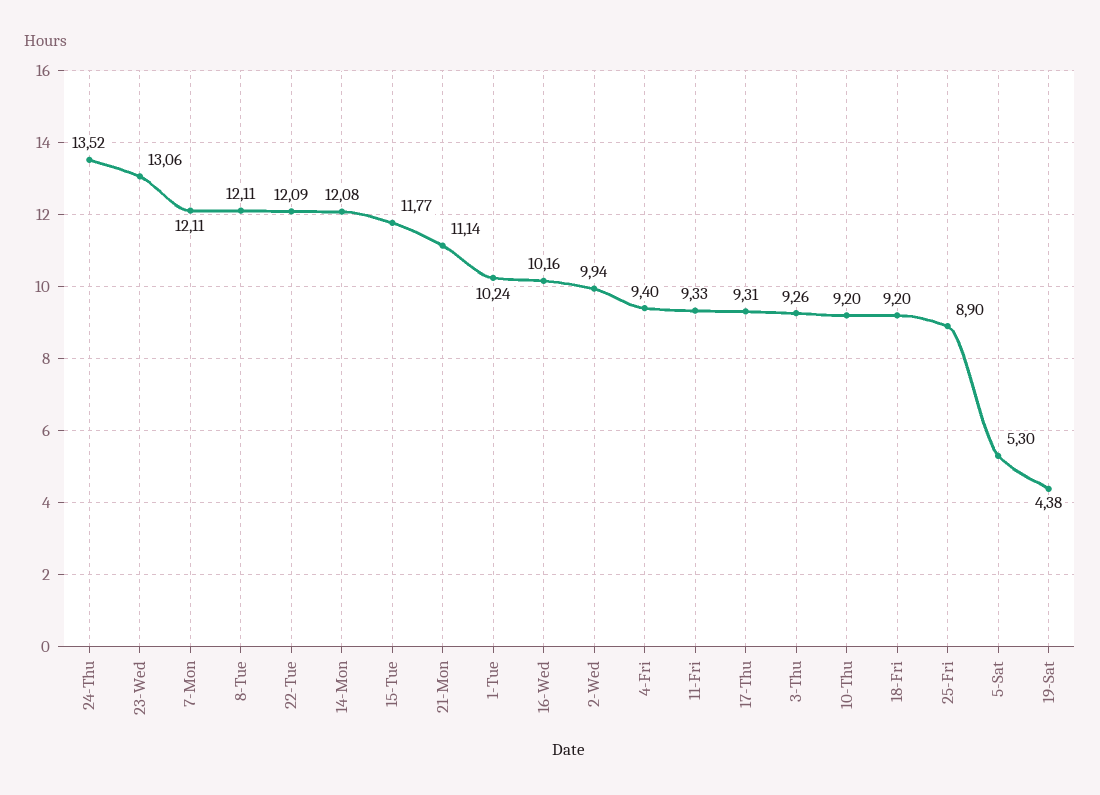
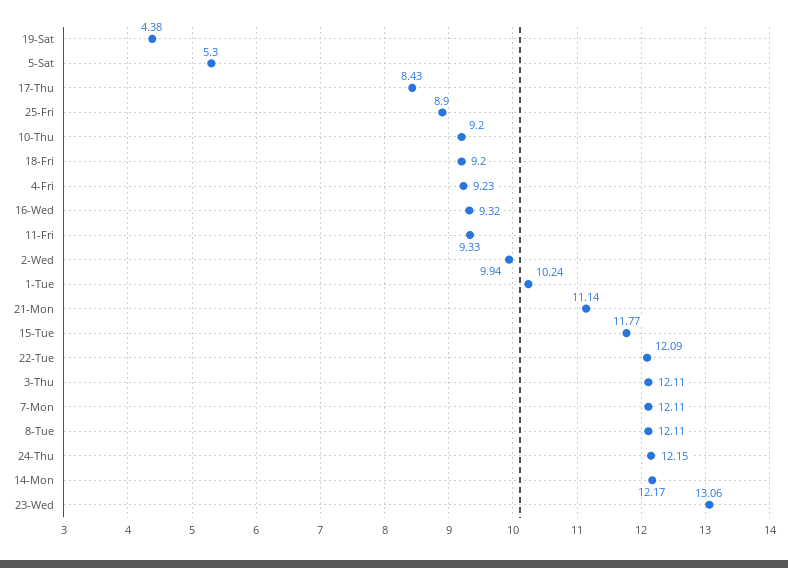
24-Thu: 13.52 -> 12.15
14-Mon: 12.08 -> 12.17
16-Wed: 10.16 -> 9.32
4-Fri: 9.4 -> 9.23
17-Thu: 9.31 -> 8.43
3-Thu: 9.26 -> 12.11

